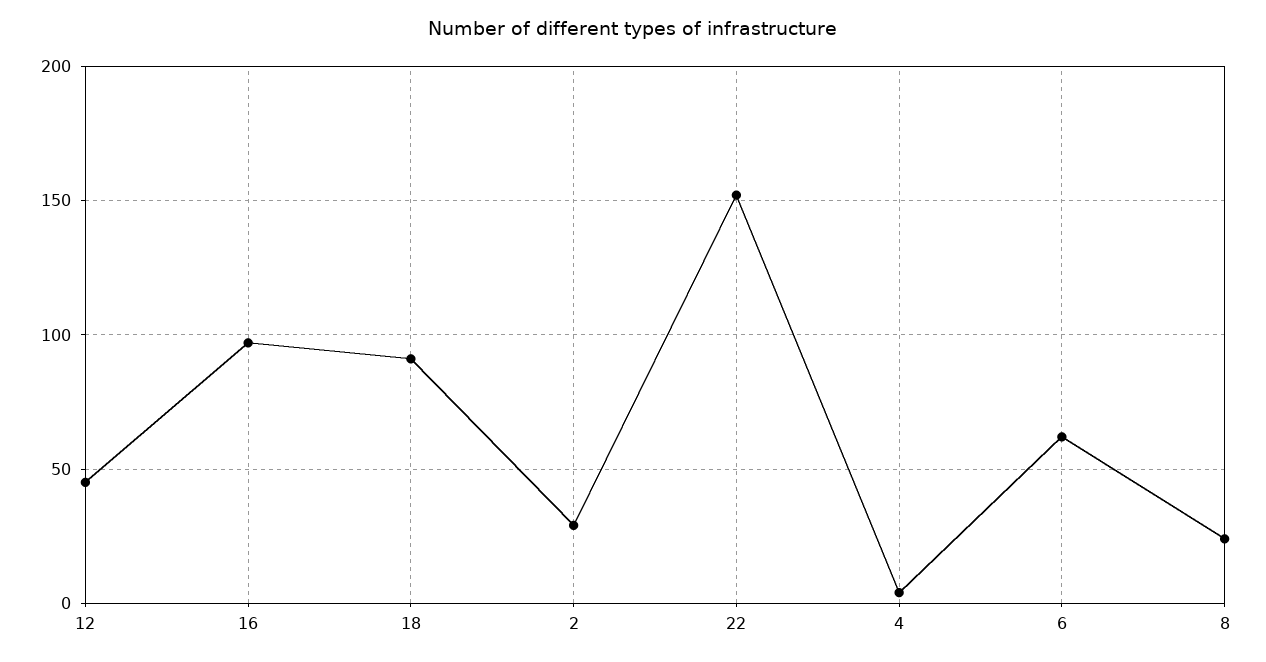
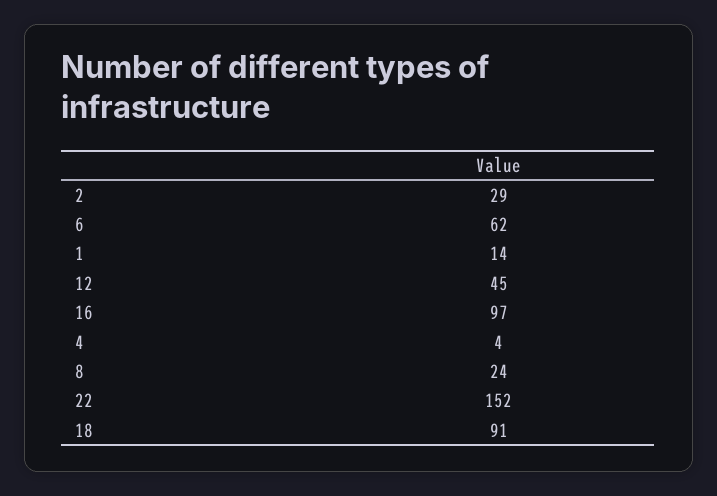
1: none -> 14

